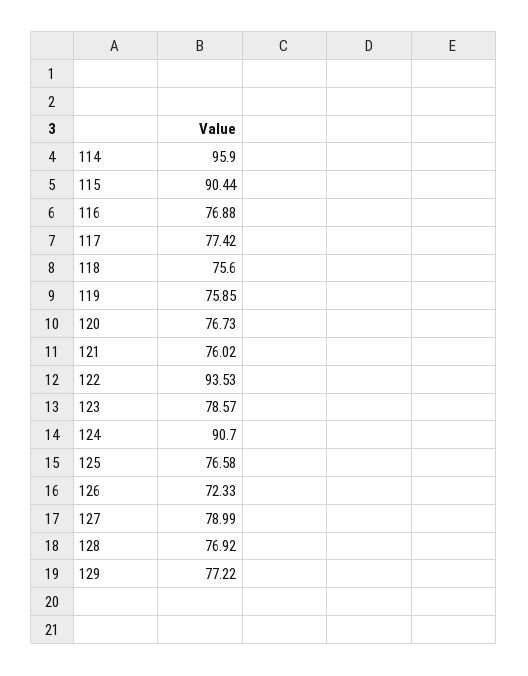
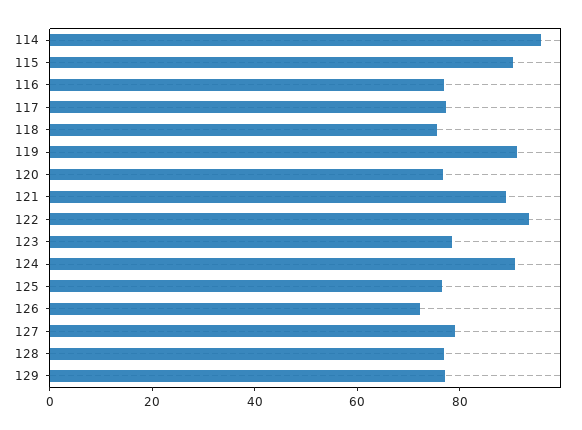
119: 75.85 -> 90
121: 76.02 -> 90

